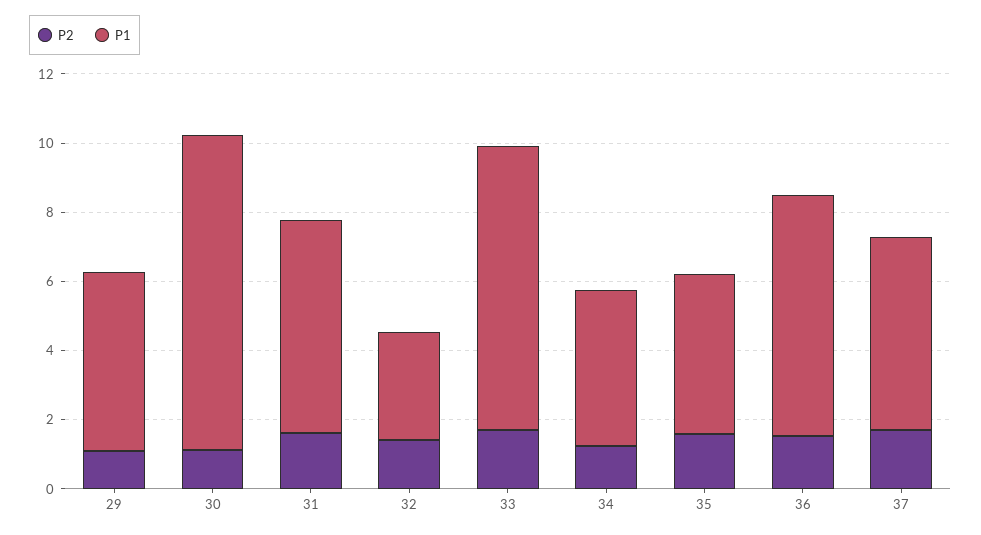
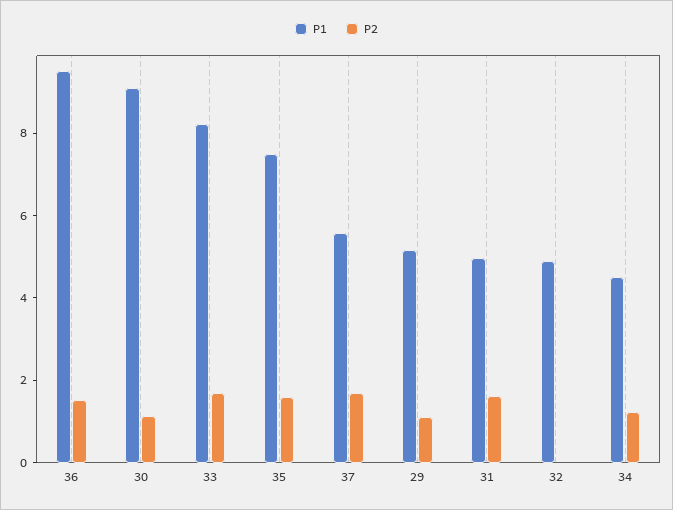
P1, 31: 6 -> 5
P2, 32: 1.5 -> 0
P1, 32: 3 -> 5
P1, 35: 4.5 -> 7.5
P1, 36: 7 -> 9.5

